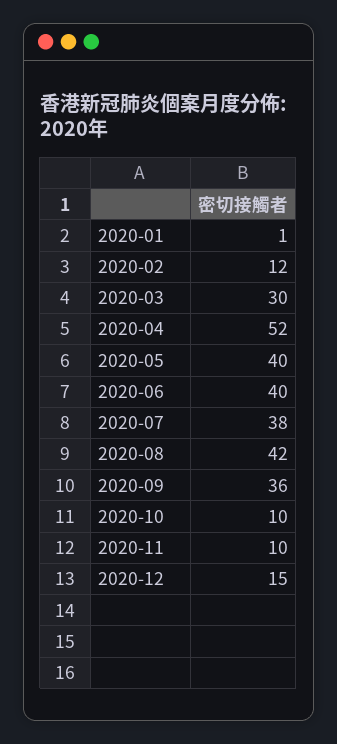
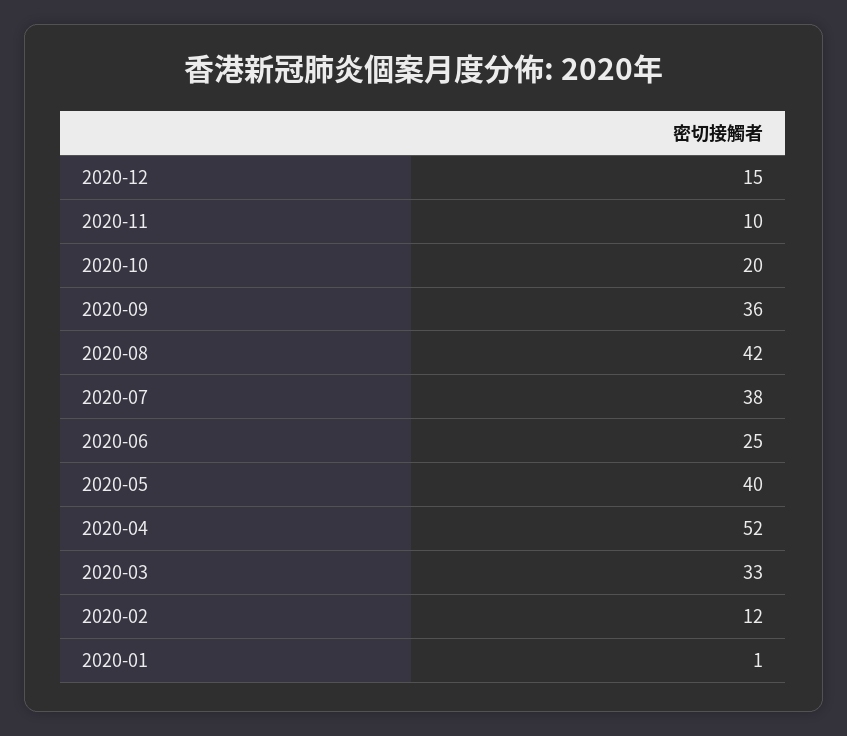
2020-03: 30 -> 33
2020-06: 40 -> 25
2020-10: 10 -> 20

